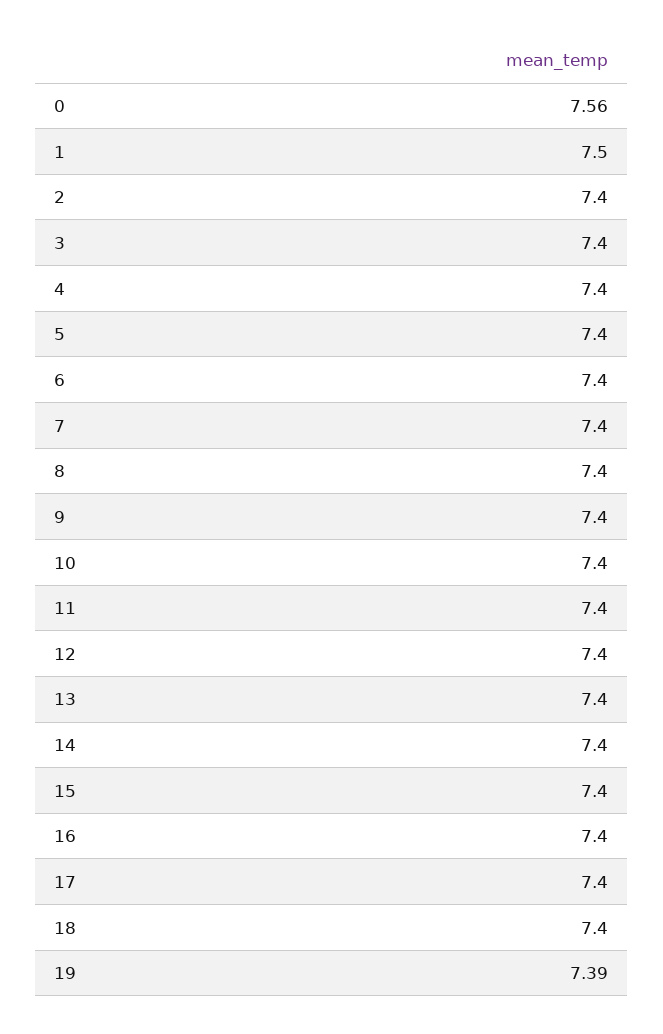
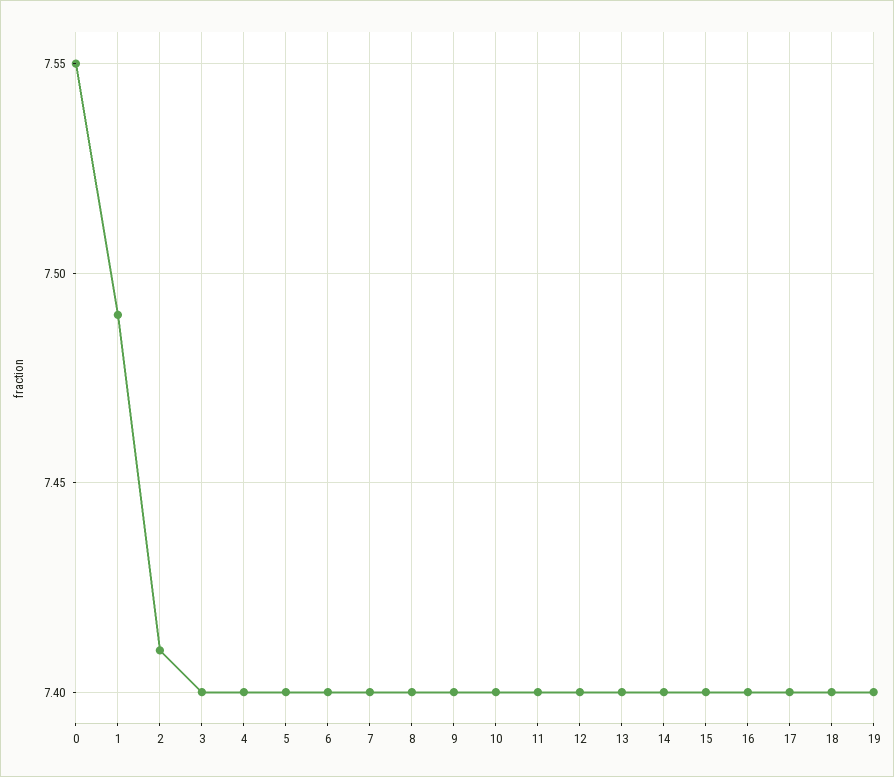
0: 7.56 -> 7.55
1: 7.5 -> 7.49
2: 7.4 -> 7.41
19: 7.39 -> 7.4

